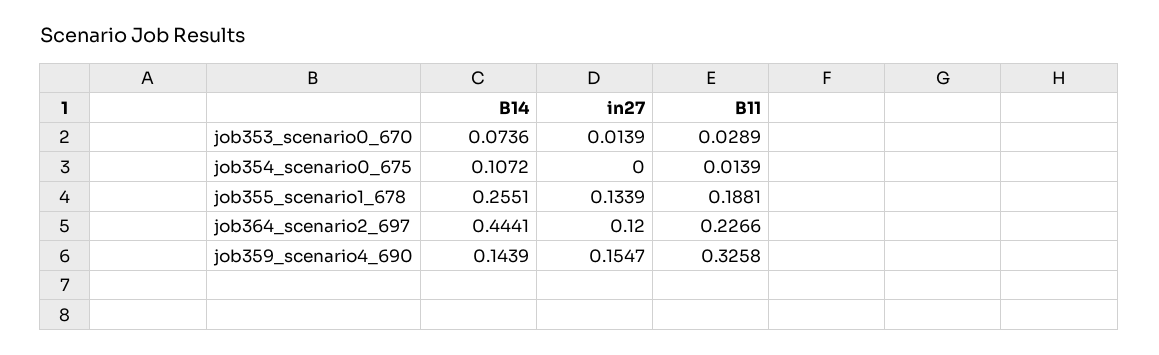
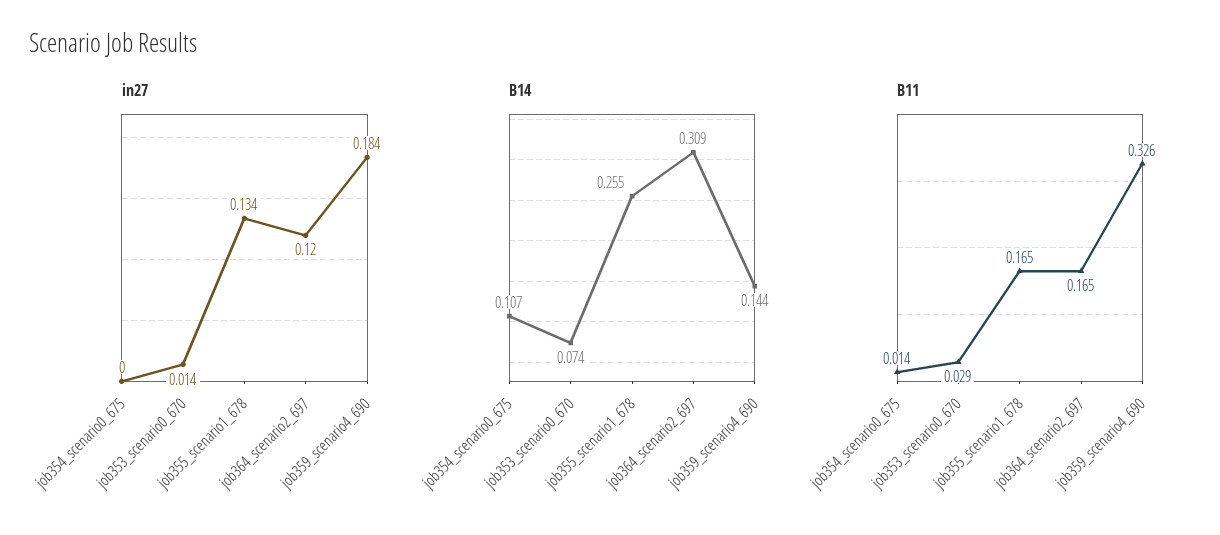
B11, job355_scenario1_678: 0.1881 -> 0.165
B14, job364_scenario2_697: 0.4441 -> 0.309
B11, job364_scenario2_697: 0.2266 -> 0.165
in27, job359_scenario4_690: 0.1547 -> 0.184

